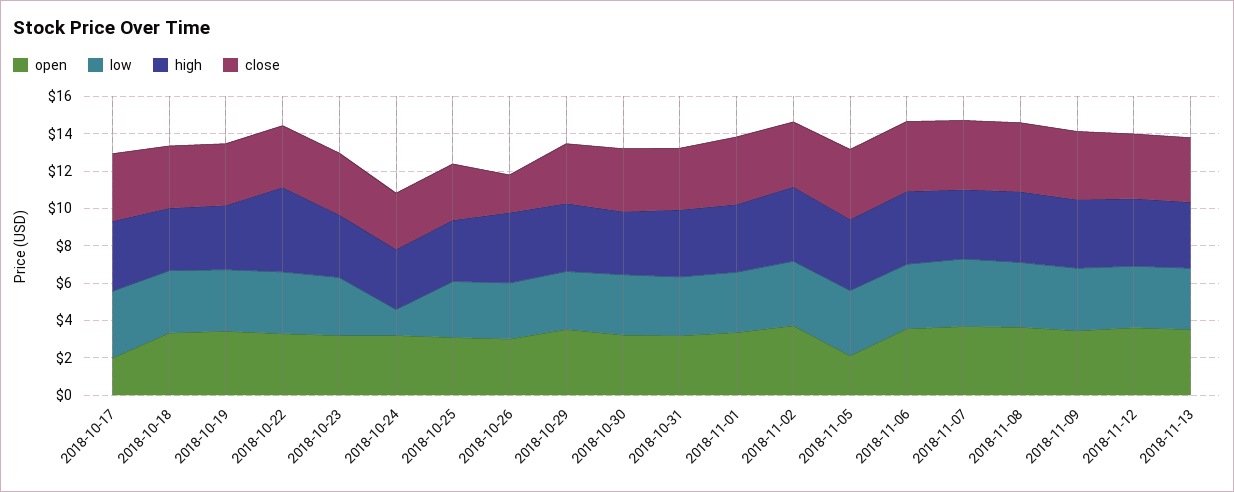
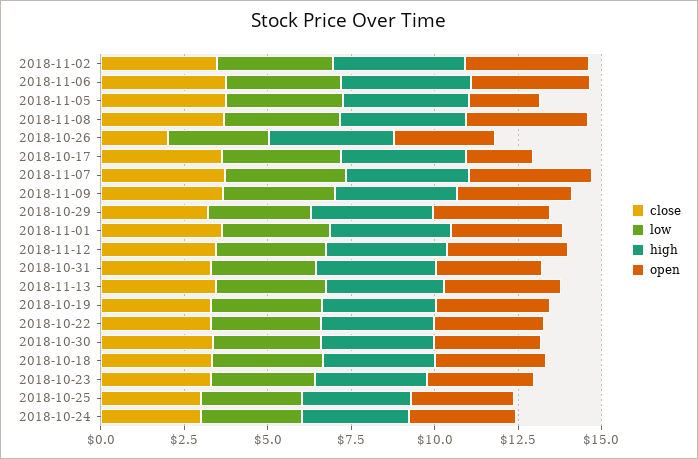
high, 2018-10-22: 4.5 -> 3.5
low, 2018-10-24: 1.5 -> 3

